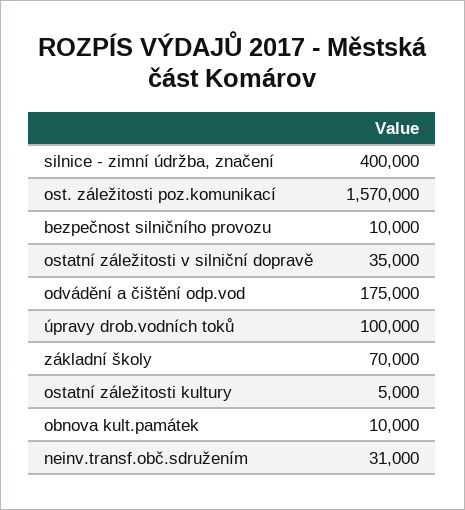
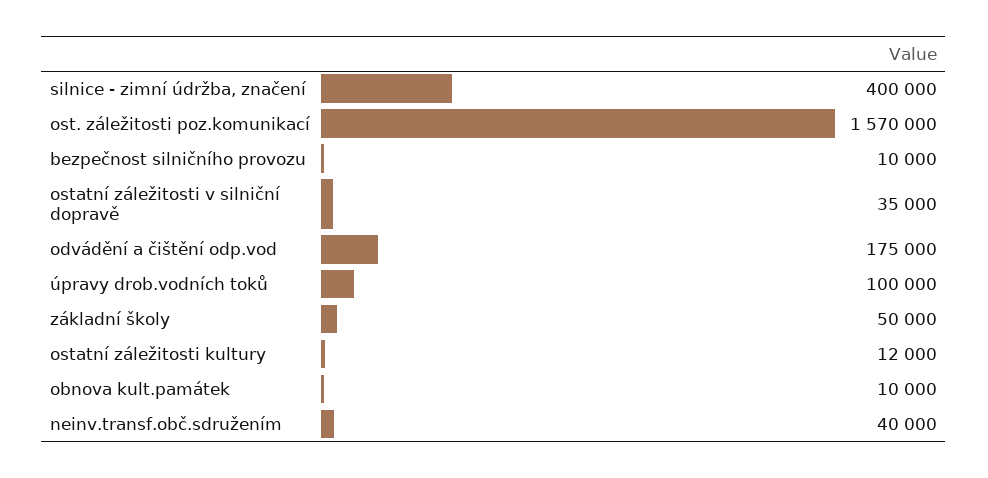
základní školy: 70000 -> 50000
ostatní záležitosti kultury: 5000 -> 12000
neinv.transf.obč.sdružením: 31000 -> 40000

